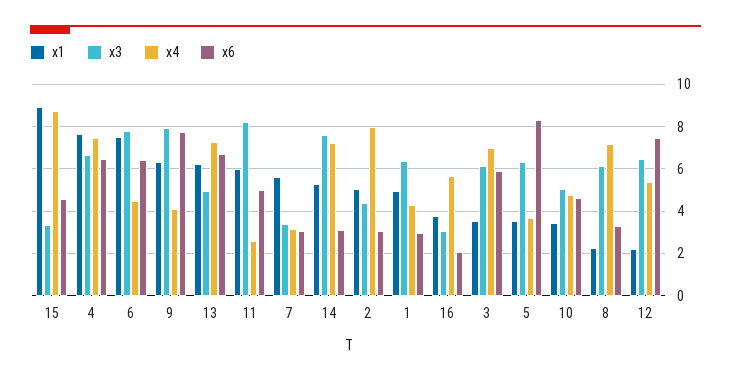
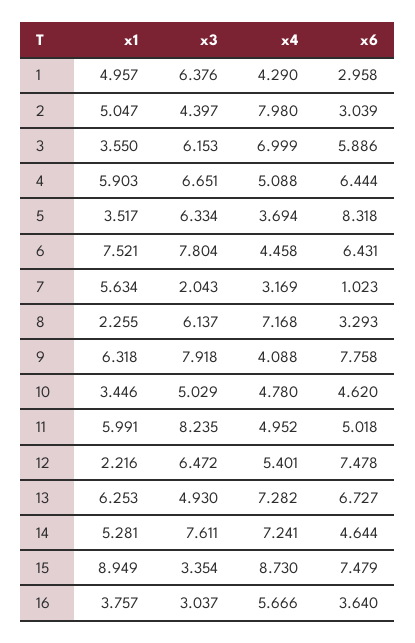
x6, 15: 4.5 -> 7.479
x1, 4: 7.5 -> 5.903
x4, 4: 7.5 -> 5.088
x4, 11: 2.5 -> 4.952
x3, 7: 3.5 -> 2.043
x6, 7: 3 -> 1.023
x6, 14: 3 -> 4.644
x6, 16: 2 -> 3.64

